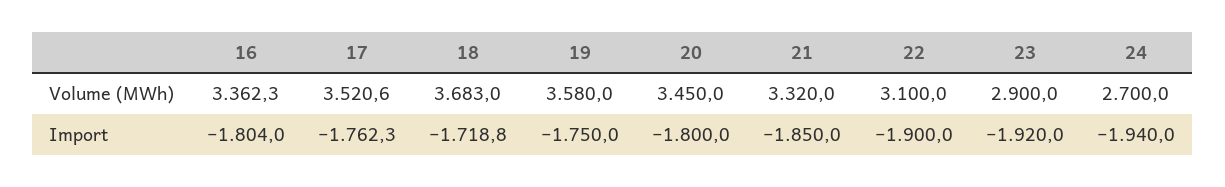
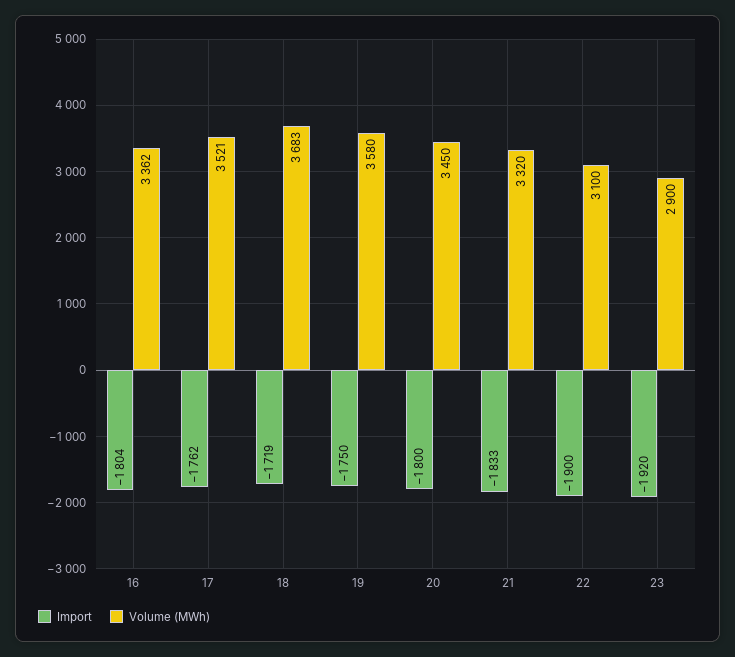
Volume (MWh), 24: 2700 -> none
Import, 21: -1850 -> -1833
Import, 24: -1940 -> none

